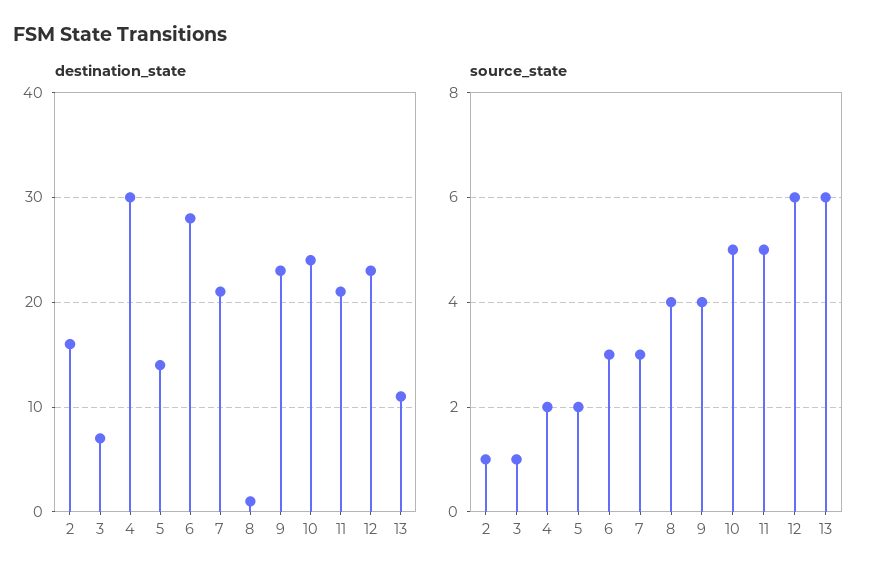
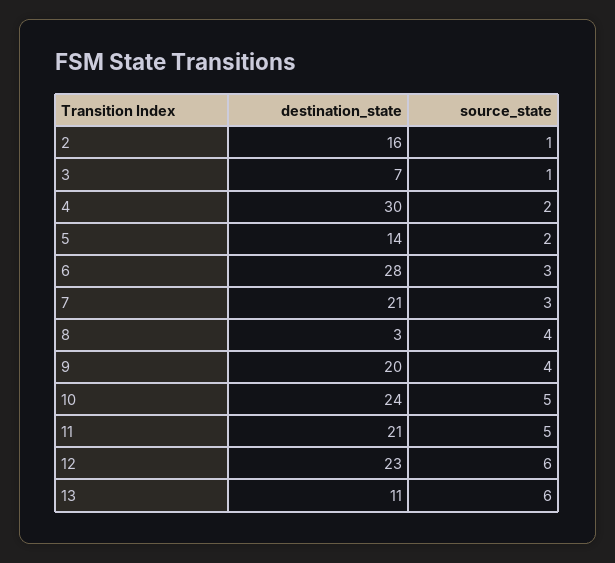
destination_state, 8: 1 -> 3
destination_state, 9: 23 -> 20

